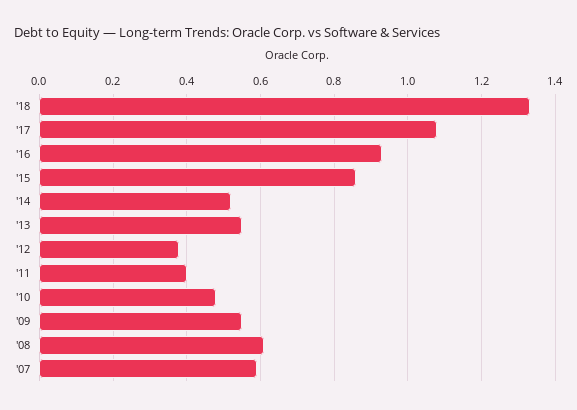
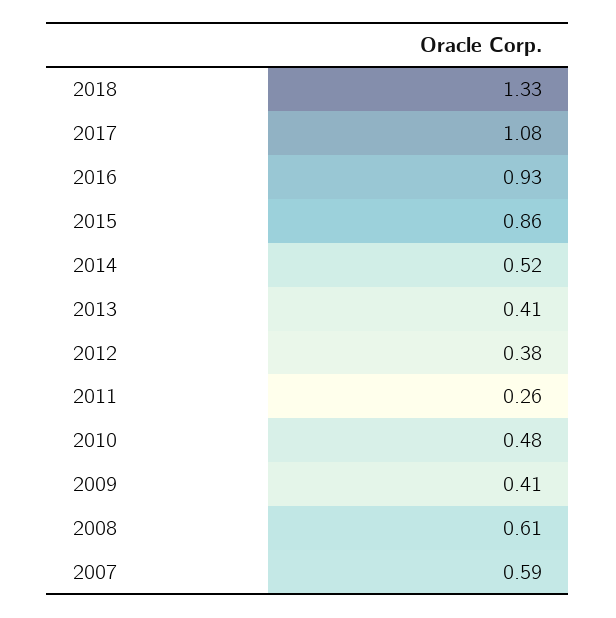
'13: 0.55 -> 0.41
'11: 0.4 -> 0.26
'09: 0.55 -> 0.41

